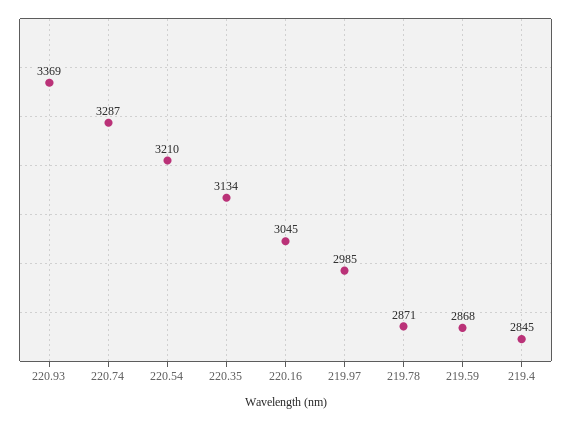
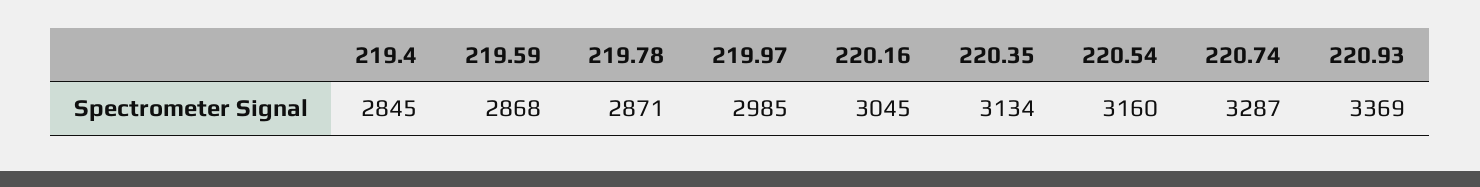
220.54: 3210 -> 3160

